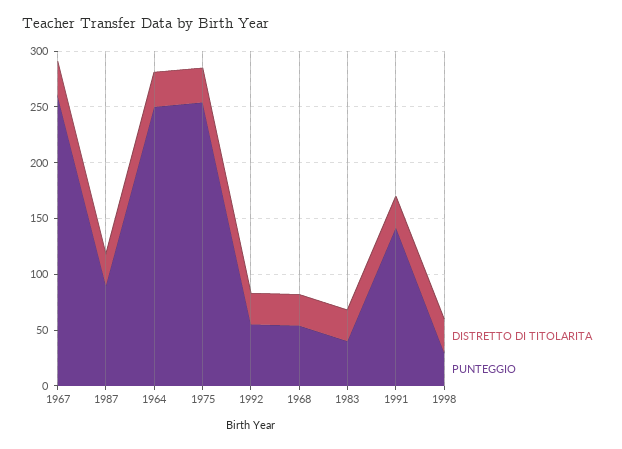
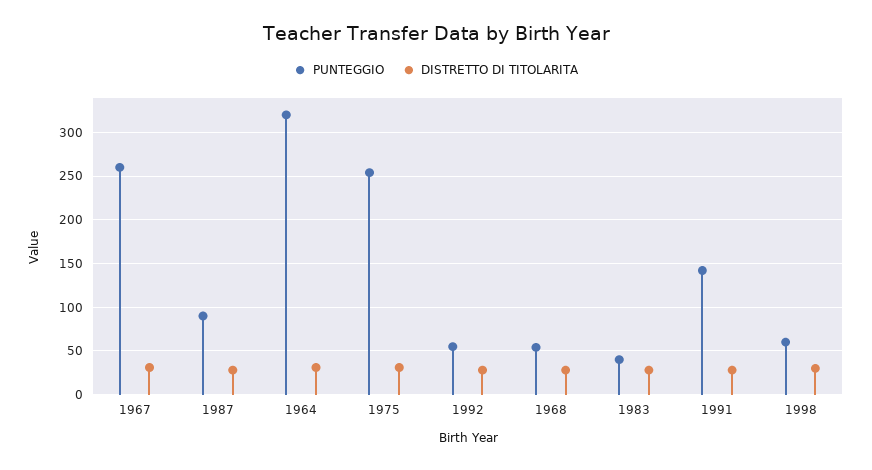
PUNTEGGIO, 1964: 250 -> 320
PUNTEGGIO, 1998: 30 -> 60

